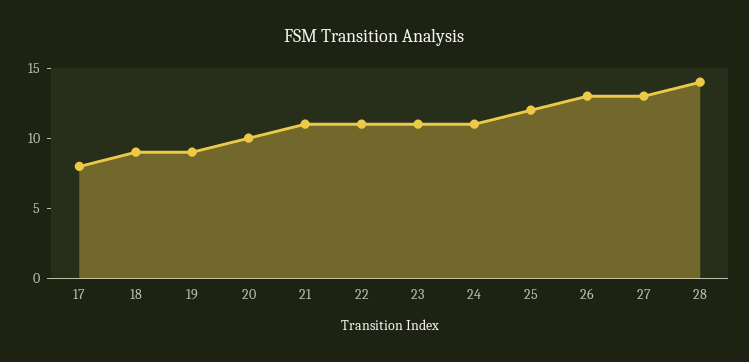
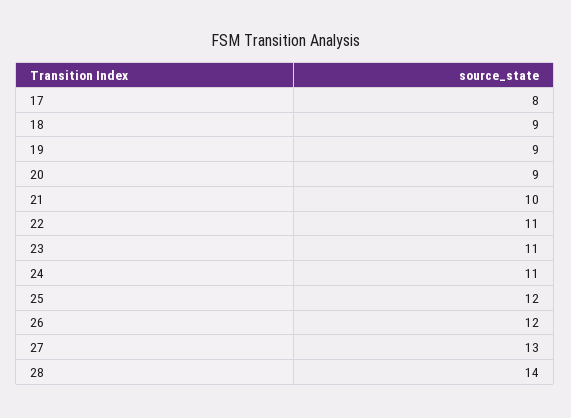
20: 10 -> 9
21: 11 -> 10
26: 13 -> 12

